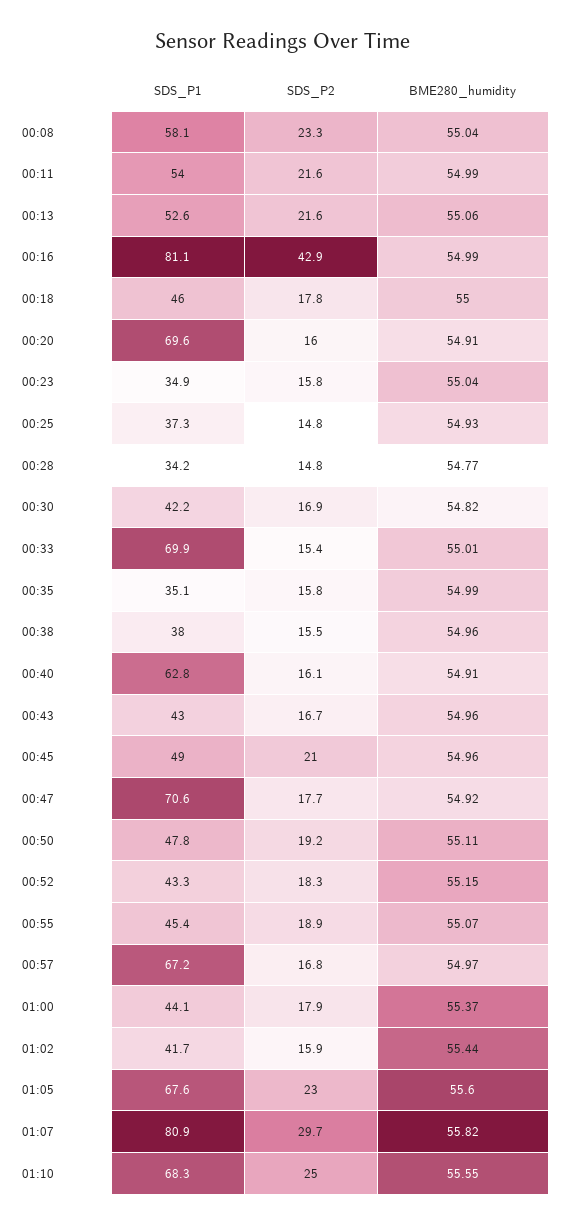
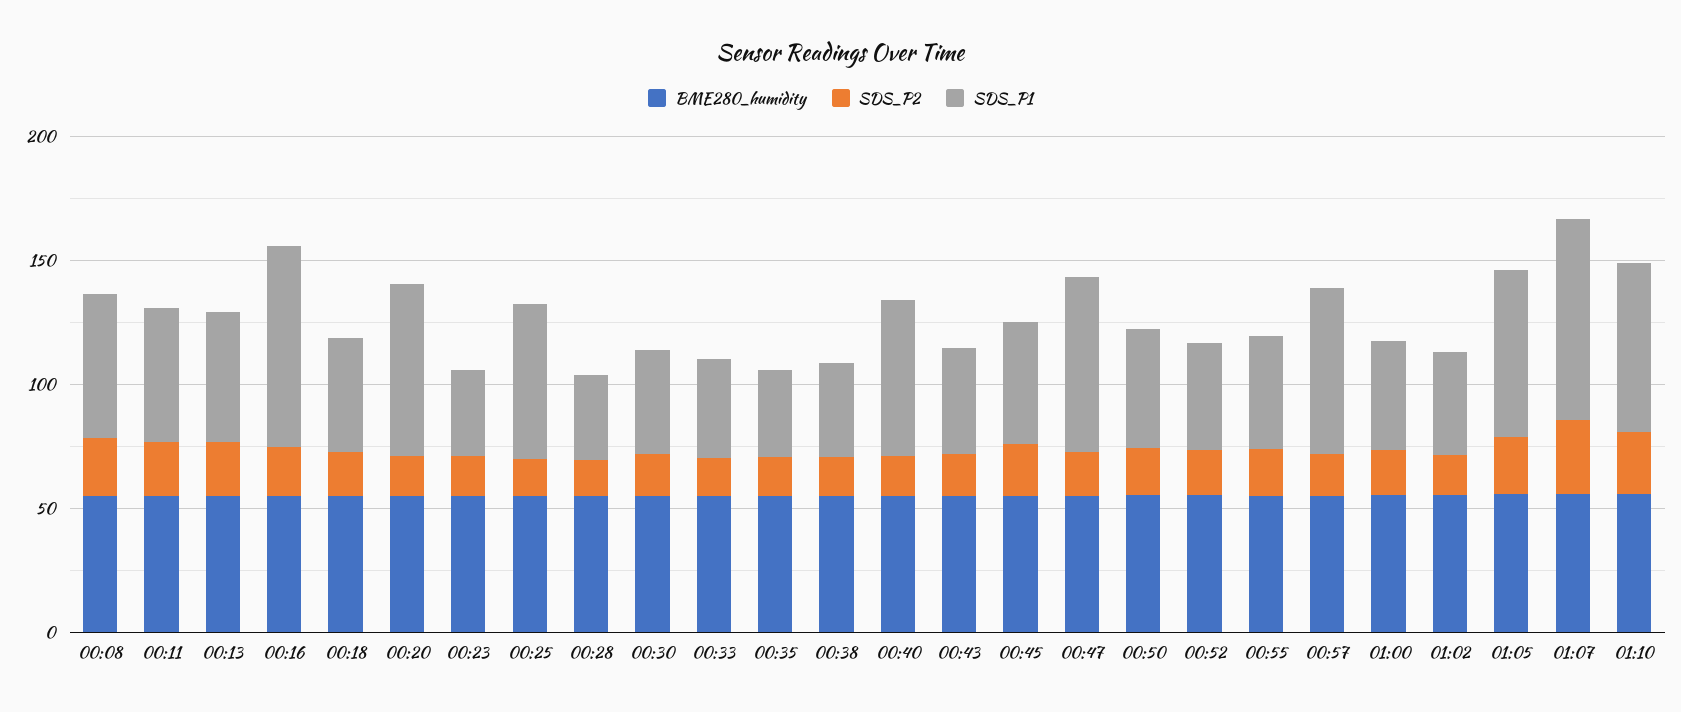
SDS_P2, 00:16: 42.9 -> 20
SDS_P1, 00:25: 37.3 -> 60
SDS_P1, 00:33: 69.9 -> 40

